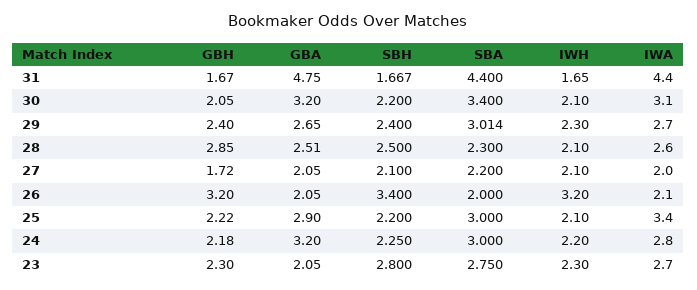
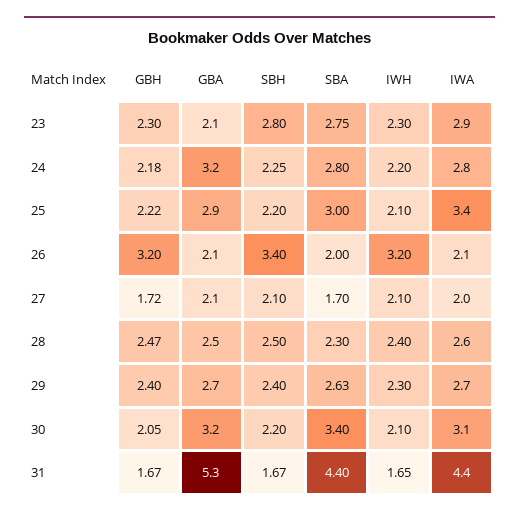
GBA, 31: 4.75 -> 5.3
SBA, 29: 3.014 -> 2.63
GBH, 28: 2.85 -> 2.47
IWH, 28: 2.1 -> 2.4
SBA, 27: 2.2 -> 1.7
SBA, 24: 3 -> 2.8
IWA, 23: 2.7 -> 2.9

